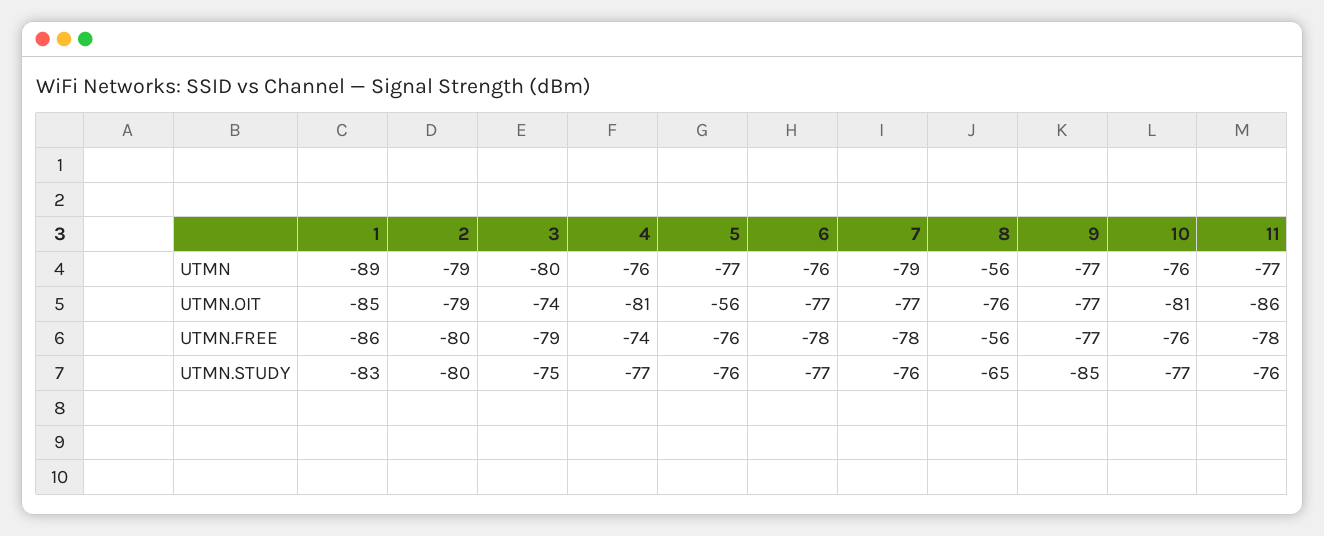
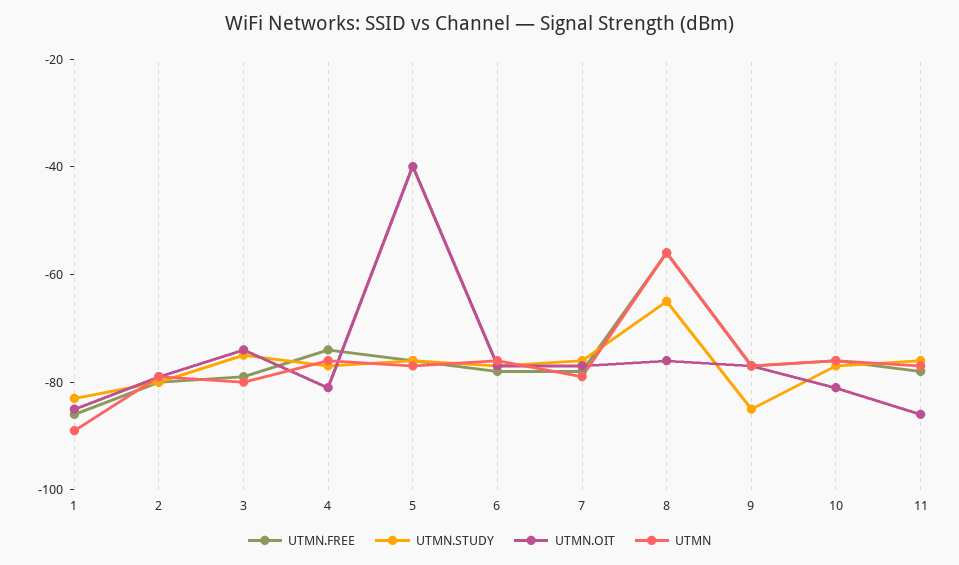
UTMN.OIT, 5: -56 -> -40

